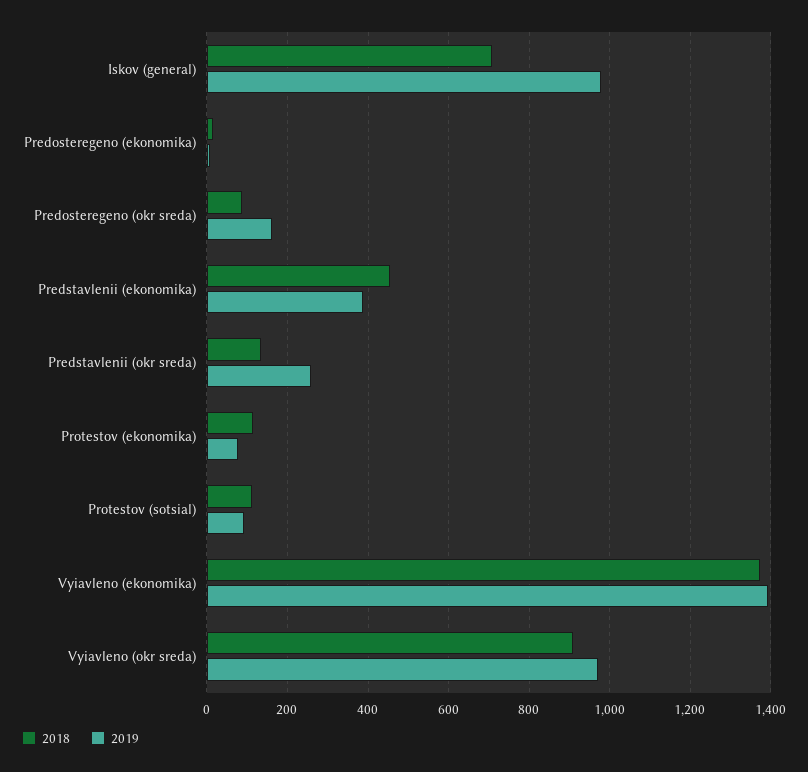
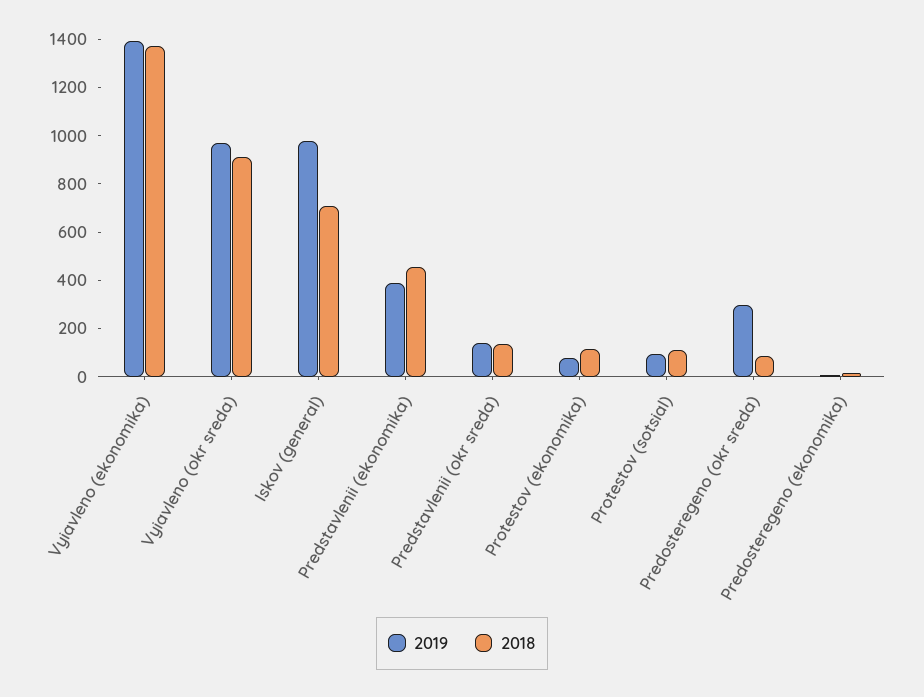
2019, Predosteregeno (okr sreda): 160 -> 300
2019, Predstavlenii (okr sreda): 260 -> 150

